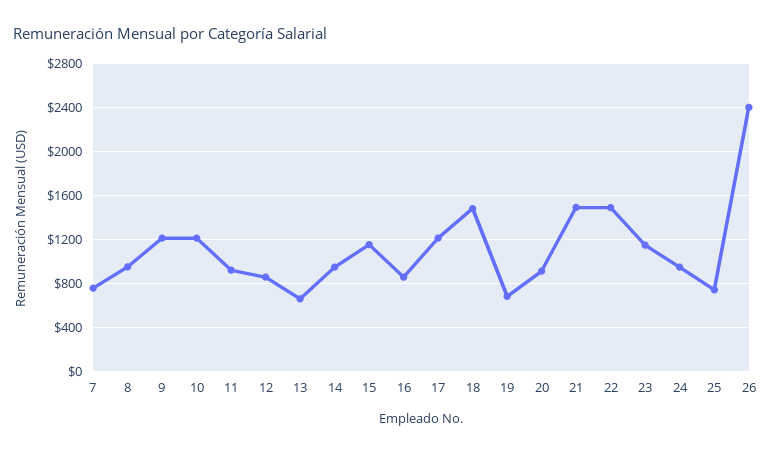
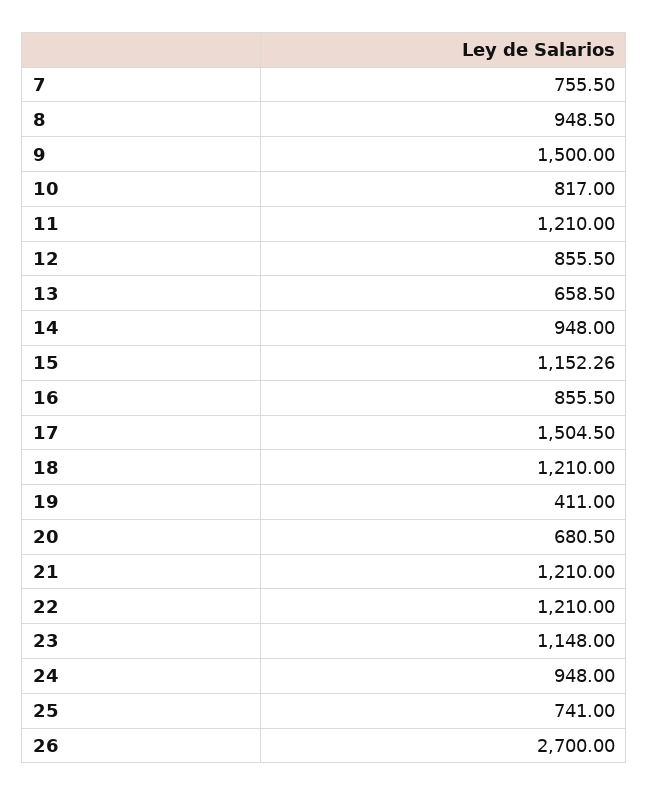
9: 1200 -> 1500
10: 1200 -> 817
11: 900 -> 1210
17: 1200 -> 1504.5
18: 1500 -> 1210
19: 700 -> 411
20: 900 -> 680.5
21: 1500 -> 1210
22: 1500 -> 1210
26: 2400 -> 2700

